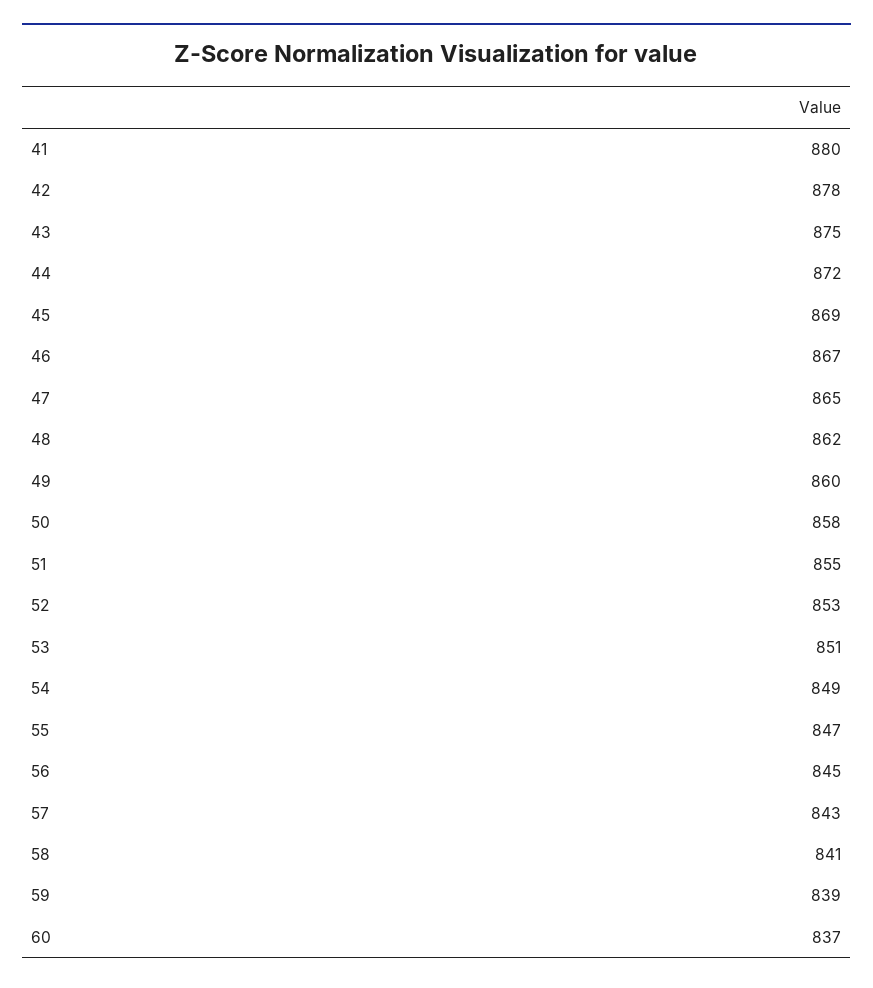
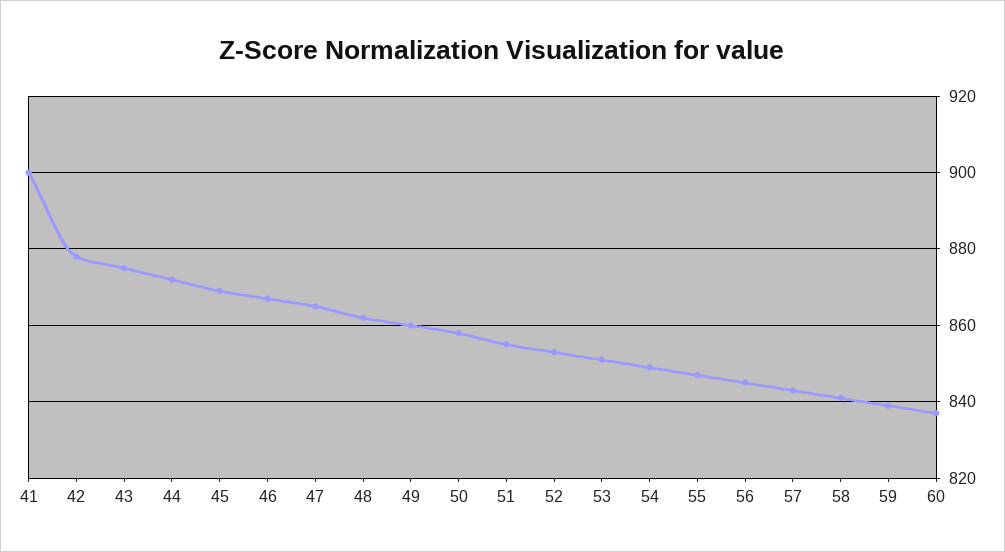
41: 880 -> 900

